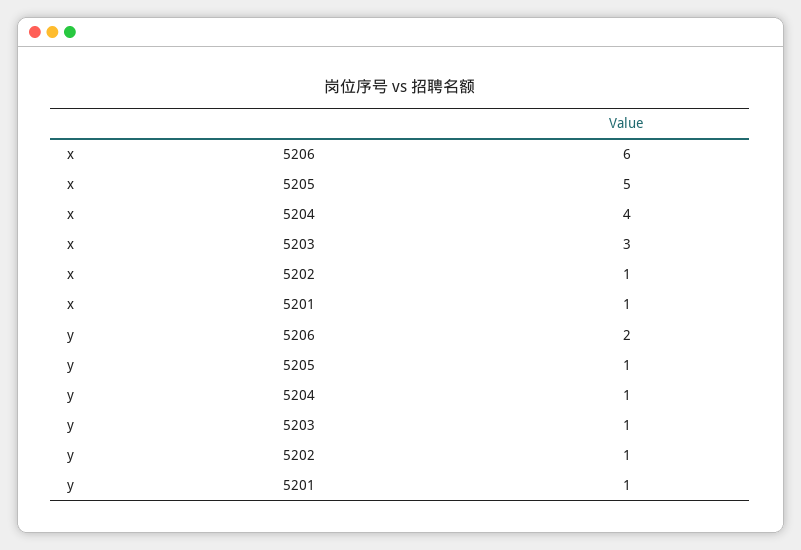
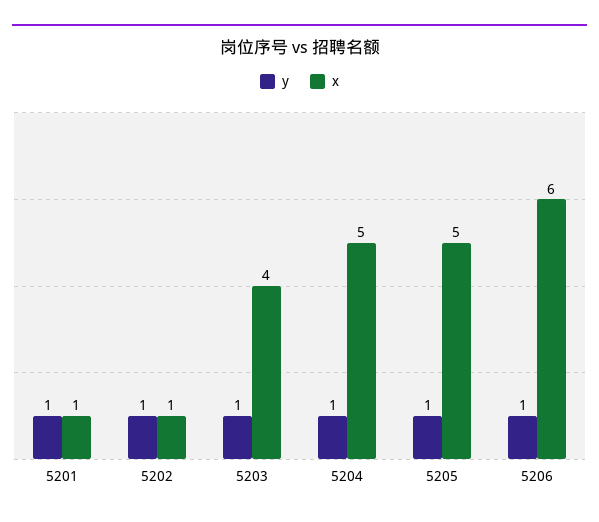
x, 5204: 4 -> 5
x, 5203: 3 -> 4
y, 5206: 2 -> 1

